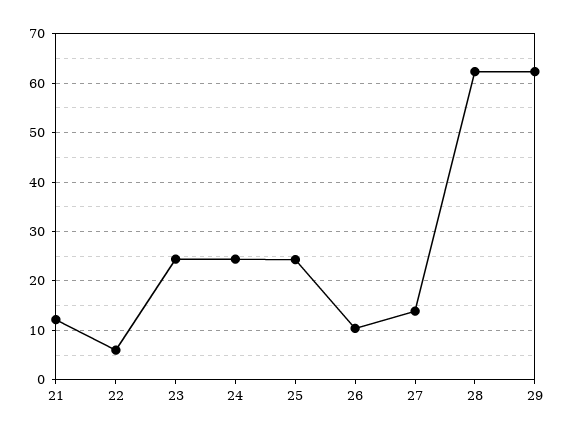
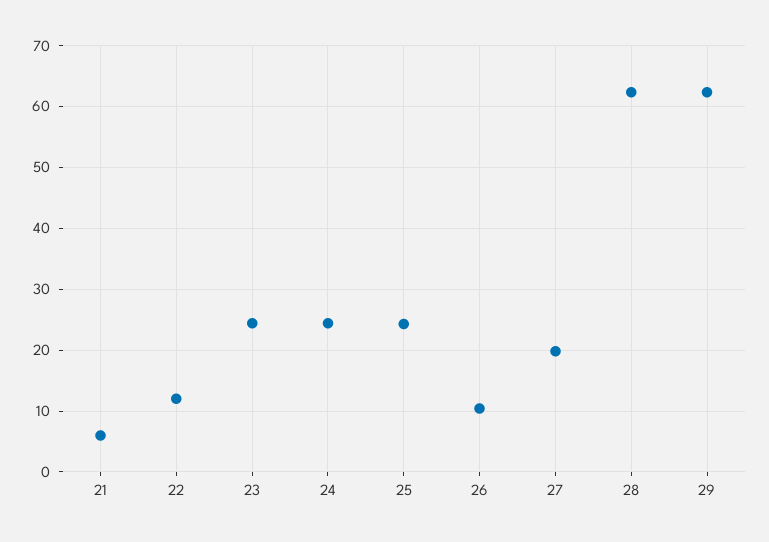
21: 12 -> 6
22: 6 -> 12
27: 14 -> 20

